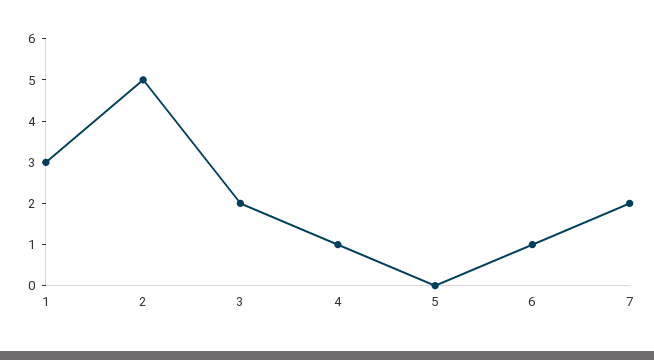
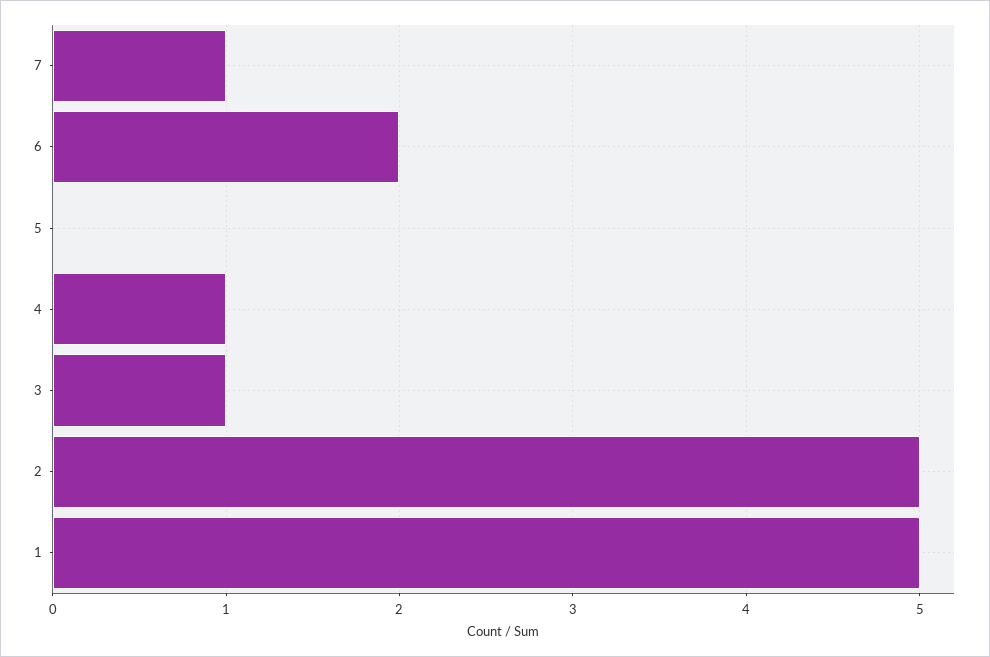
1: 3 -> 5
3: 2 -> 1
6: 1 -> 2
7: 2 -> 1

